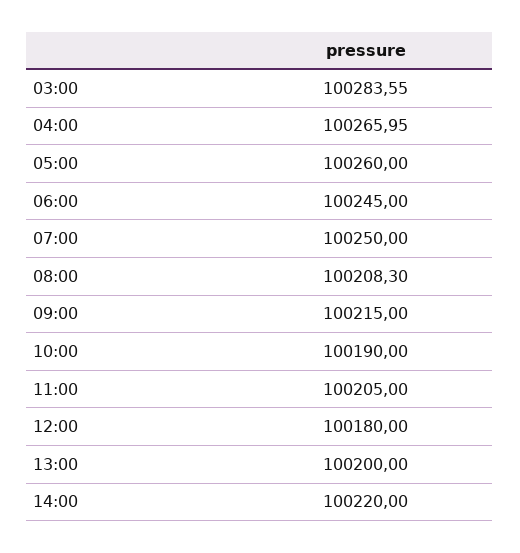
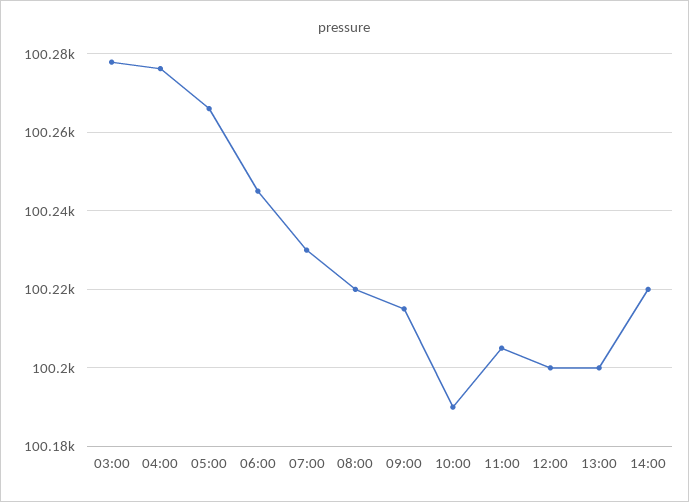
03:00: 100283.55 -> 100278
04:00: 100265.95 -> 100276
05:00: 100260 -> 100266
07:00: 100250 -> 100230
08:00: 100208.3 -> 100220
12:00: 100180 -> 100200

